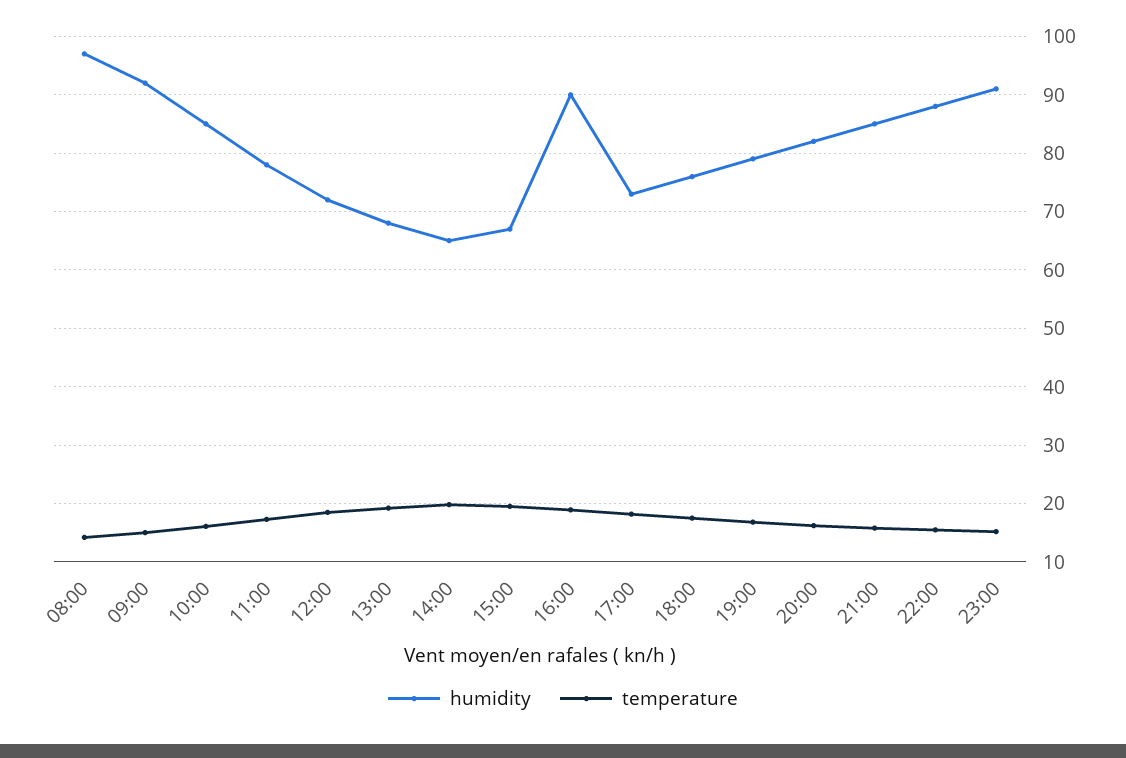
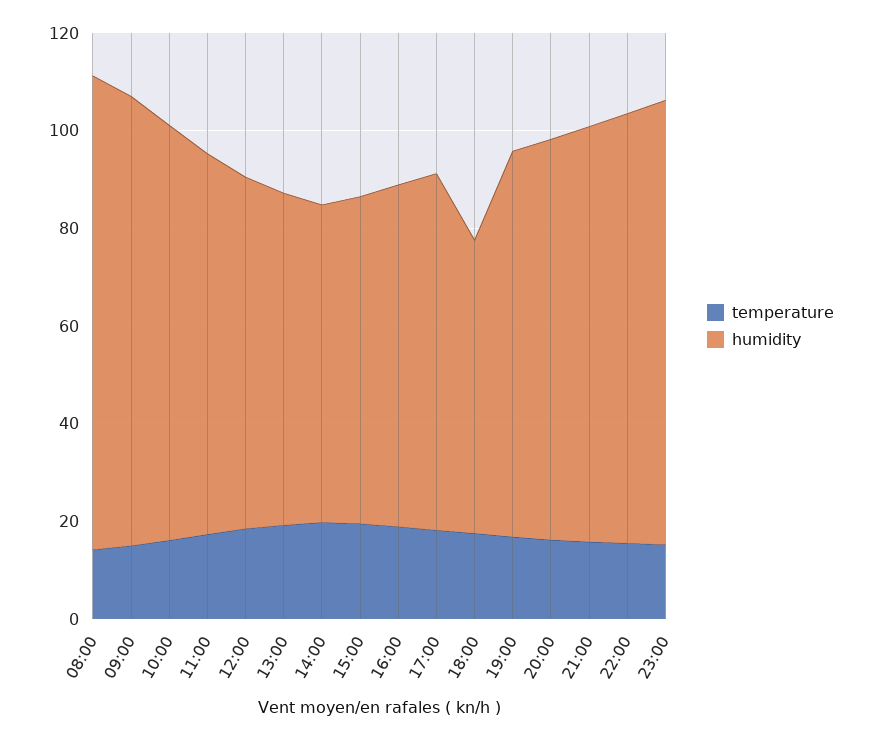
humidity, 16:00: 90 -> 70
humidity, 18:00: 76 -> 60

